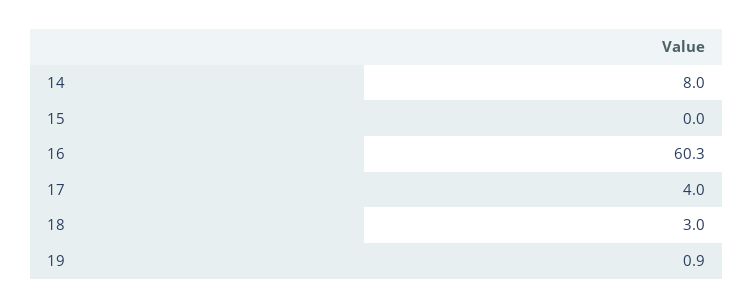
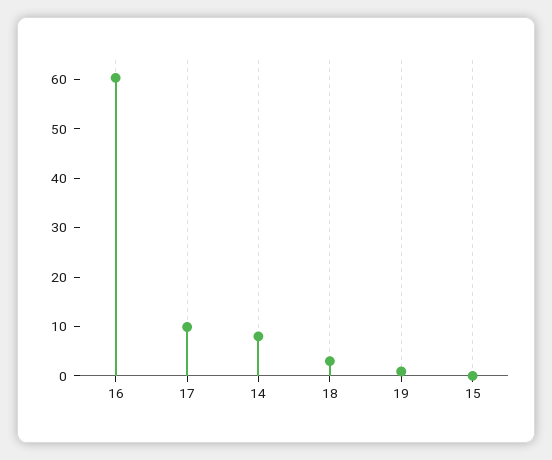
17: 4 -> 10

